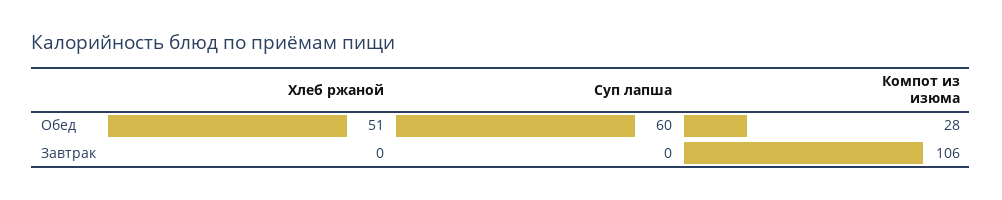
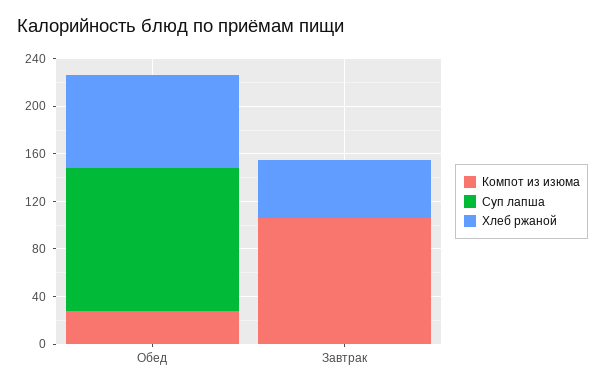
Хлеб ржаной, Обед: 51 -> 80
Суп лапша, Обед: 60 -> 120
Хлеб ржаной, Завтрак: 0 -> 50

